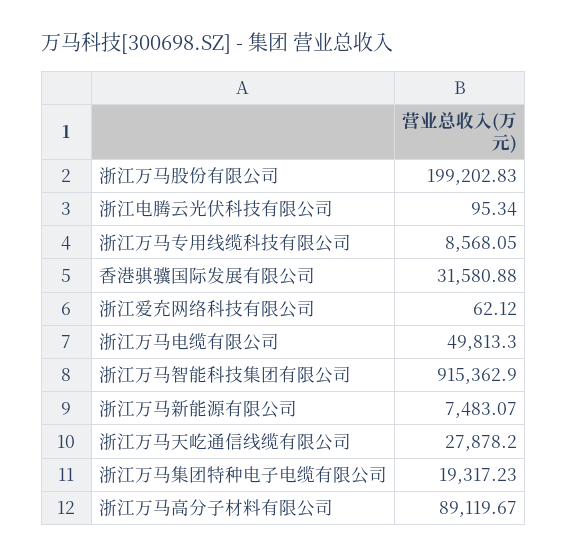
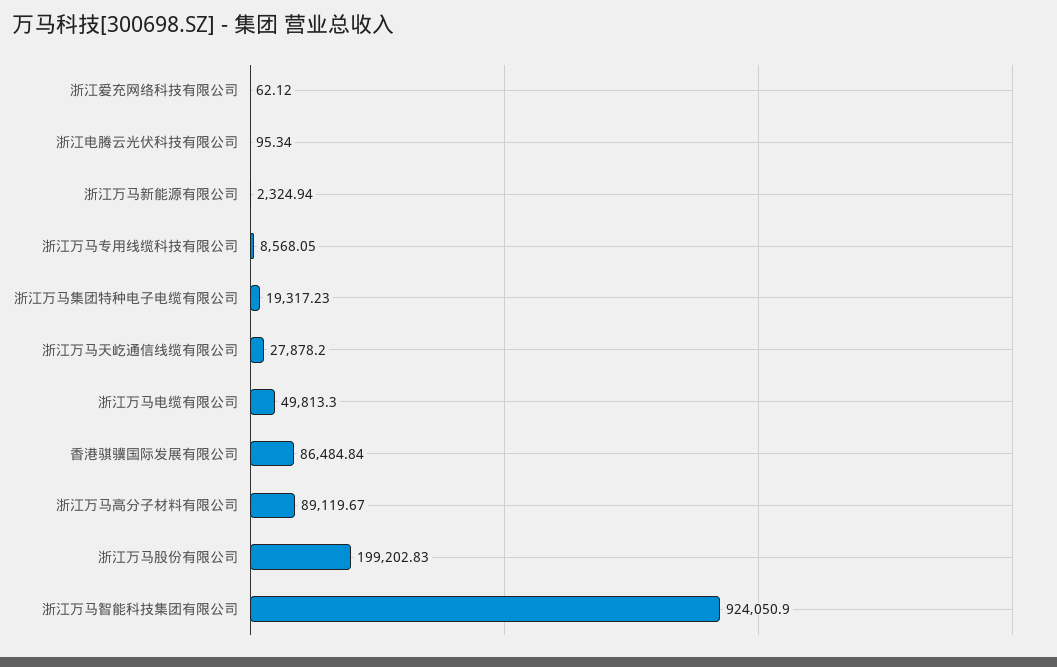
香港骐骥国际发展有限公司: 31580.88 -> 86484.84
浙江万马智能科技集团有限公司: 915362.9 -> 924050.9
浙江万马新能源有限公司: 7483.07 -> 2324.94

